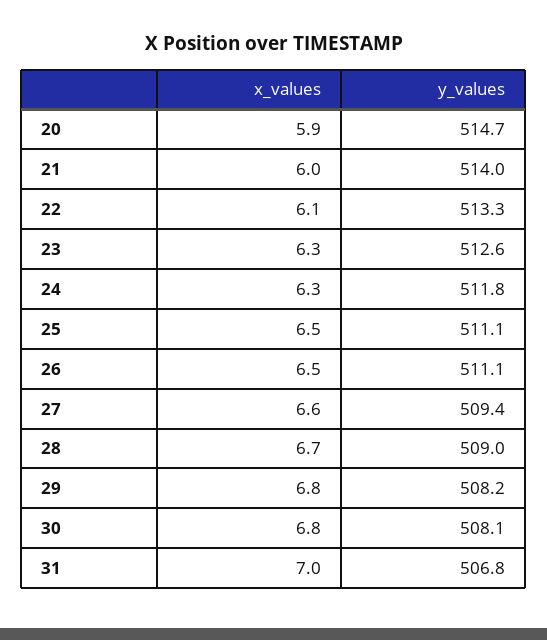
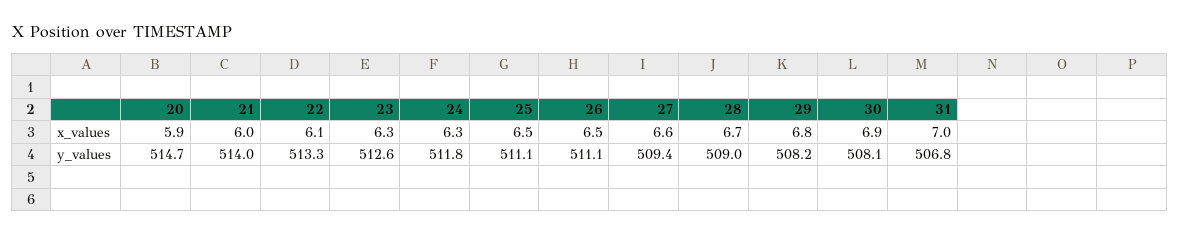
x_values, 30: 6.8 -> 6.9

